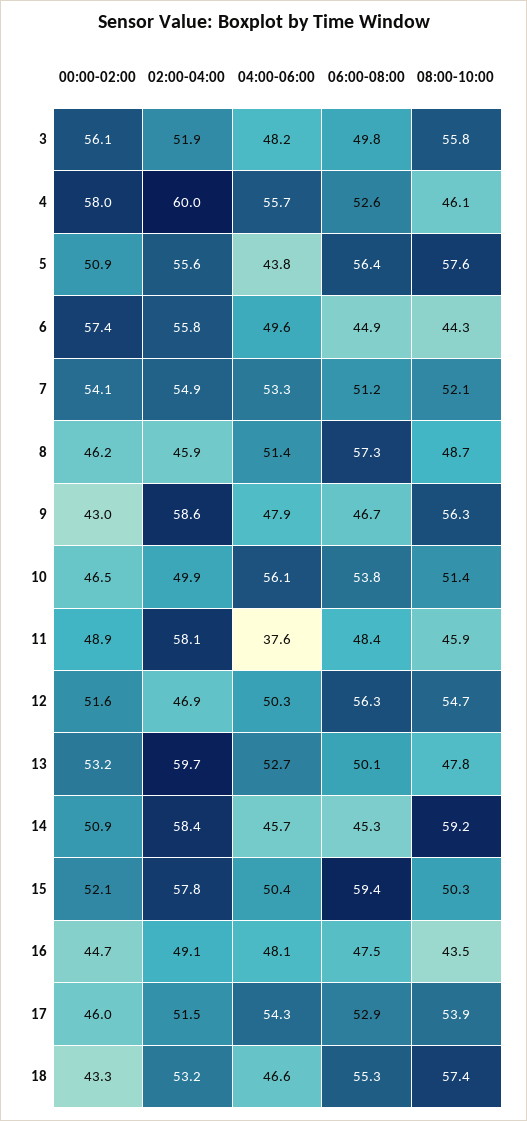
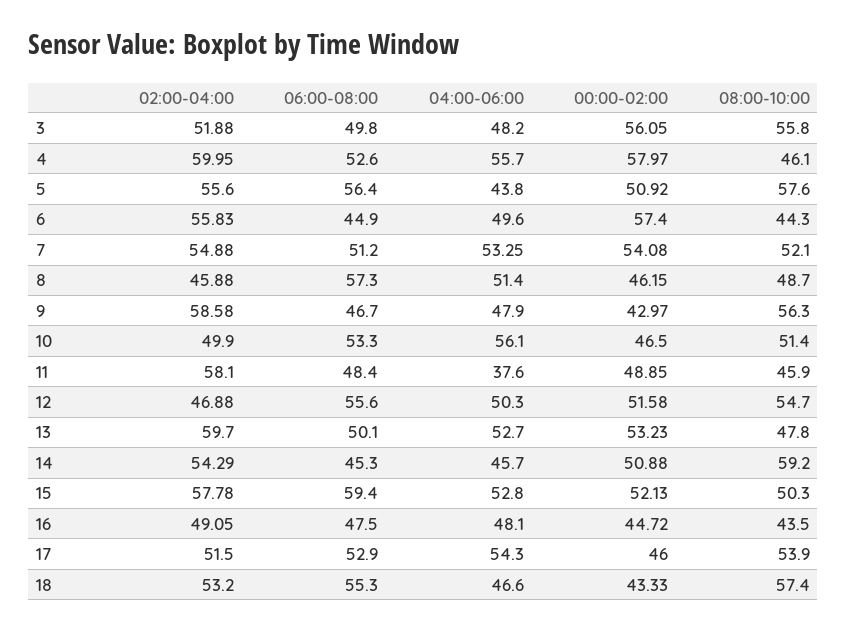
06:00-08:00, 10: 53.8 -> 53.3
06:00-08:00, 12: 56.3 -> 55.6
02:00-04:00, 14: 58.4 -> 54.29
04:00-06:00, 15: 50.4 -> 52.8

